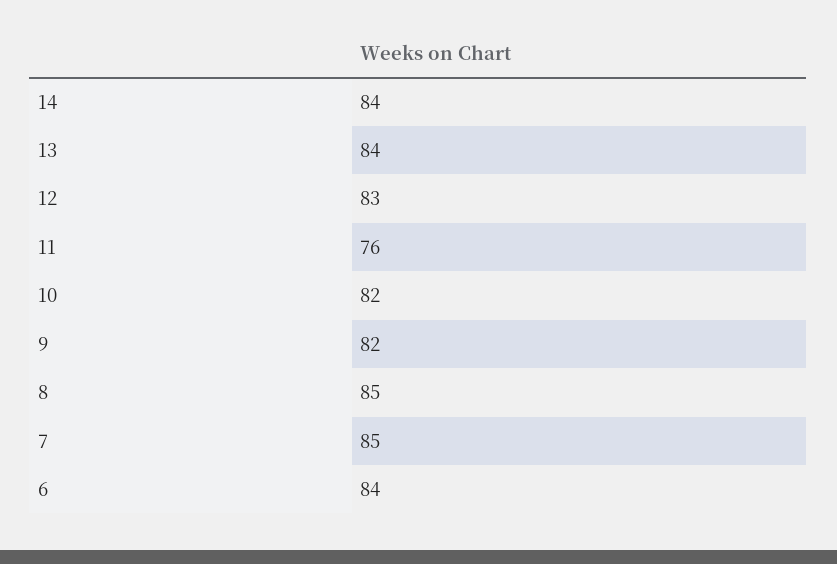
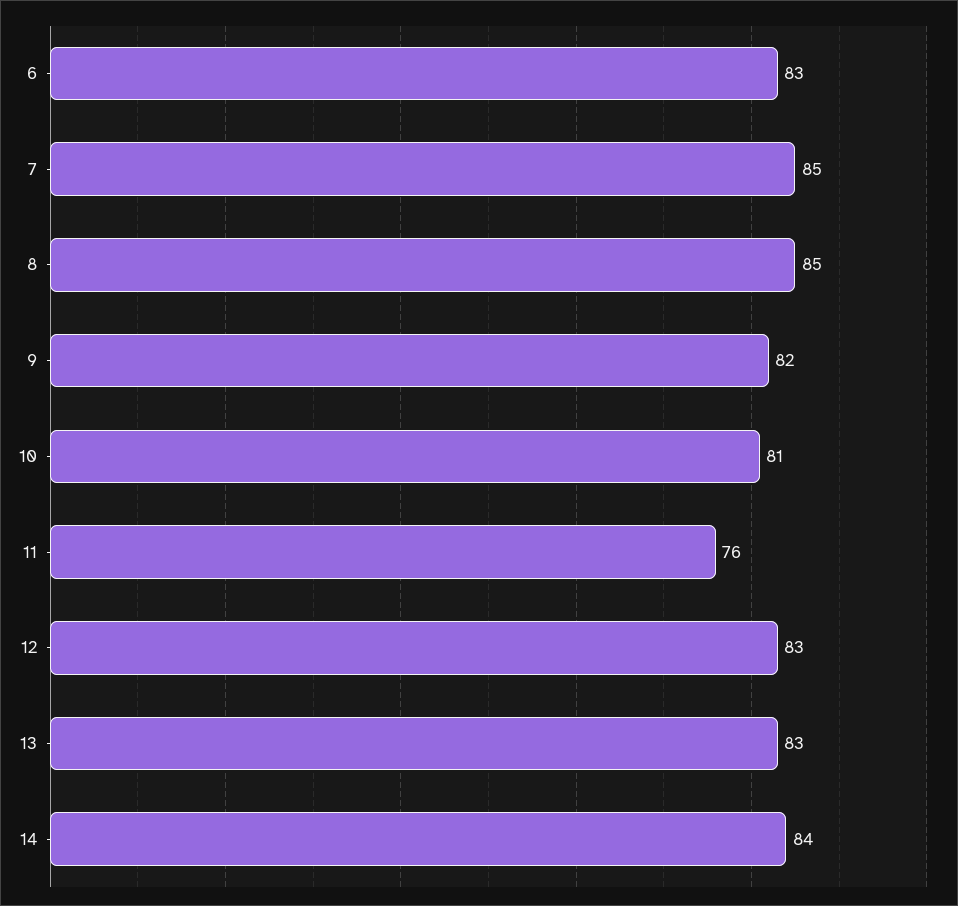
13: 84 -> 83
10: 82 -> 81
6: 84 -> 83

